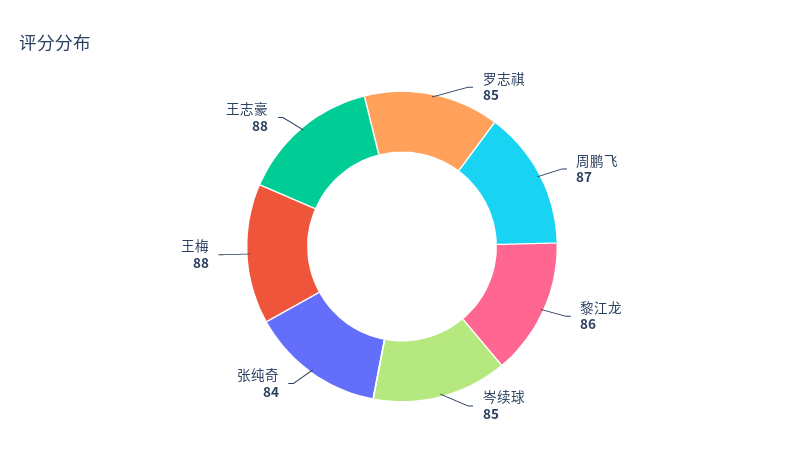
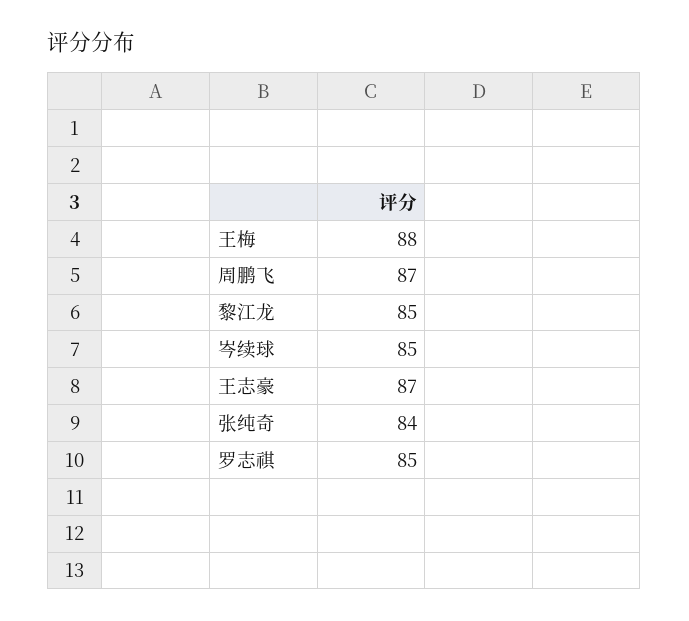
黎江龙: 86 -> 85
王志豪: 88 -> 87

